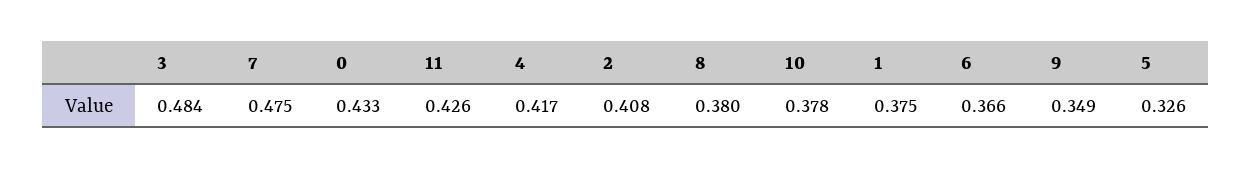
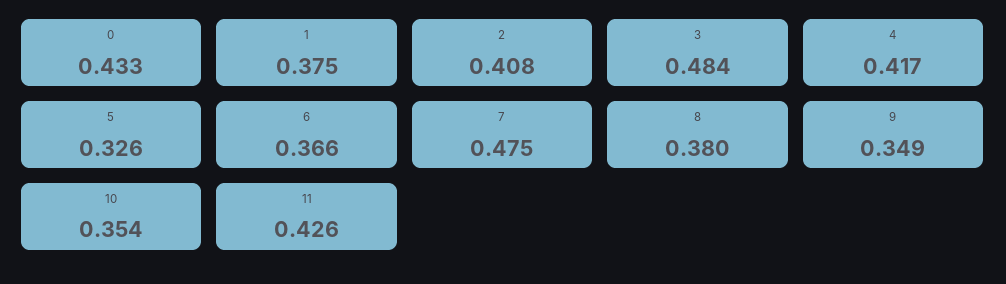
10: 0.378 -> 0.354

